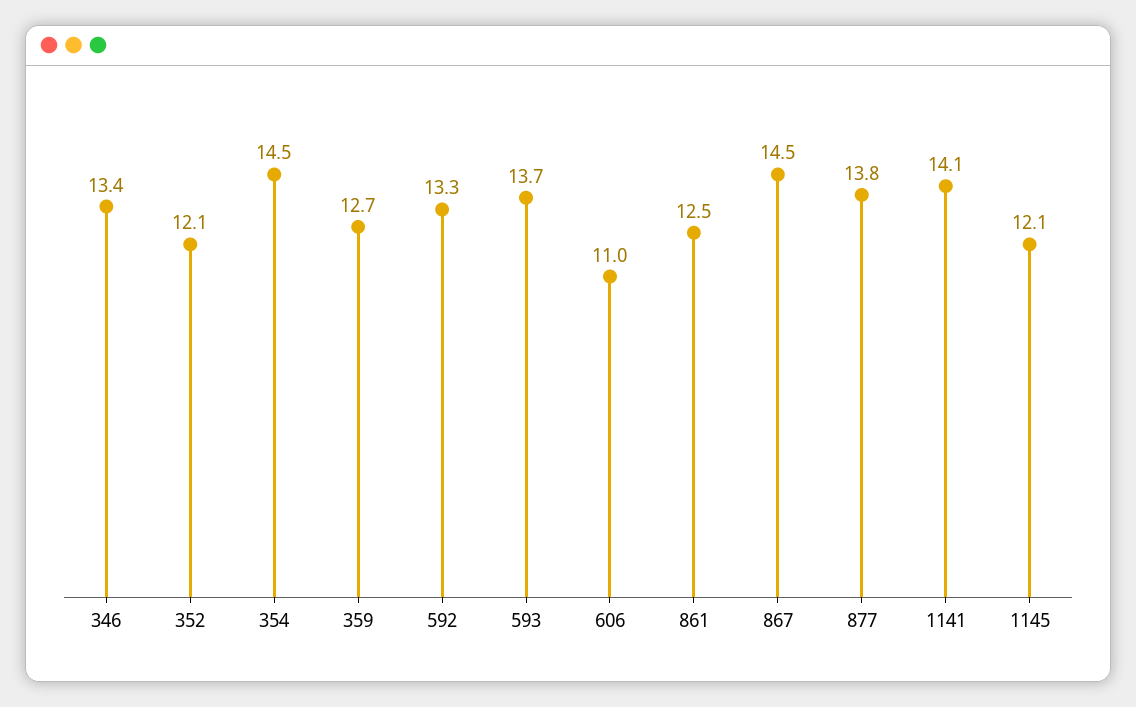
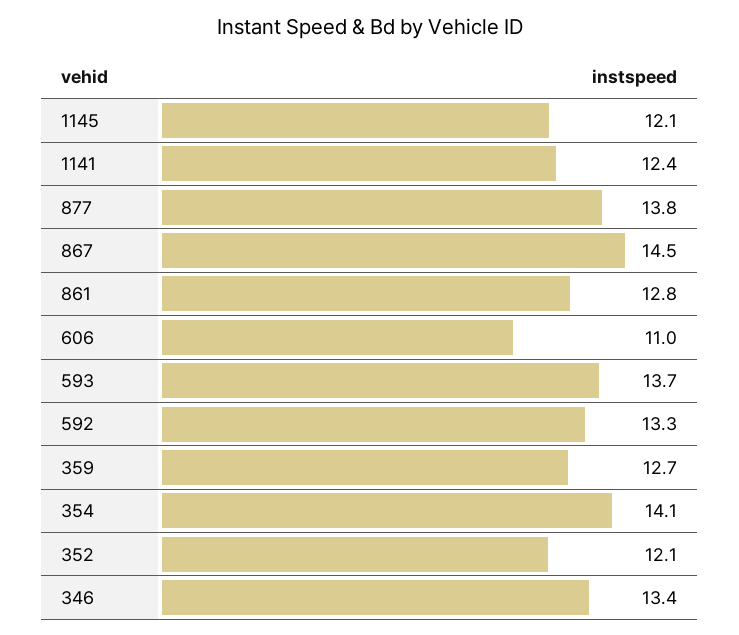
354: 14.5 -> 14.1
861: 12.5 -> 12.8
1141: 14.1 -> 12.4

